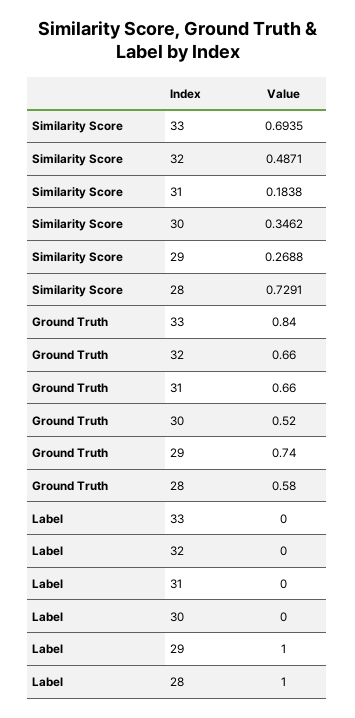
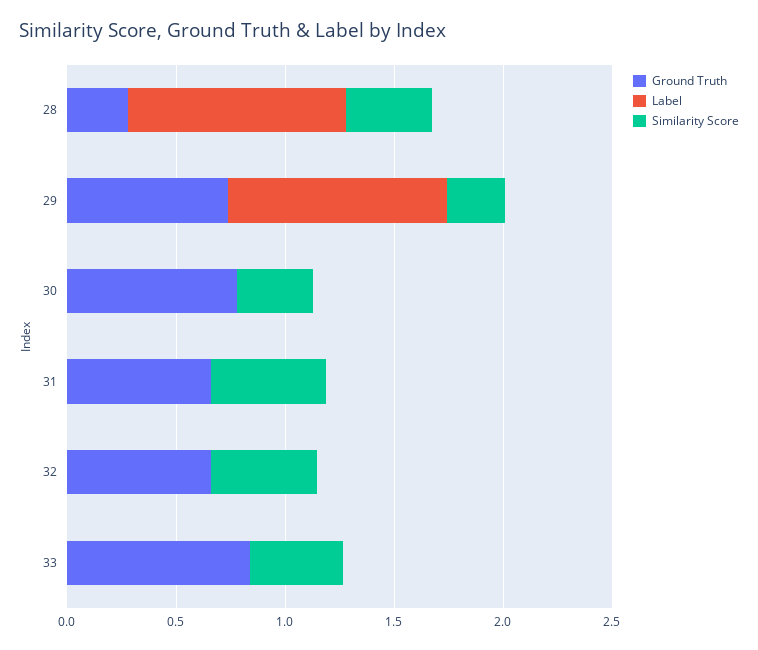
Similarity Score, 33: 0.6935 -> 0.4
Similarity Score, 31: 0.1838 -> 0.5
Similarity Score, 28: 0.7291 -> 0.4
Ground Truth, 30: 0.52 -> 0.8
Ground Truth, 28: 0.58 -> 0.3

